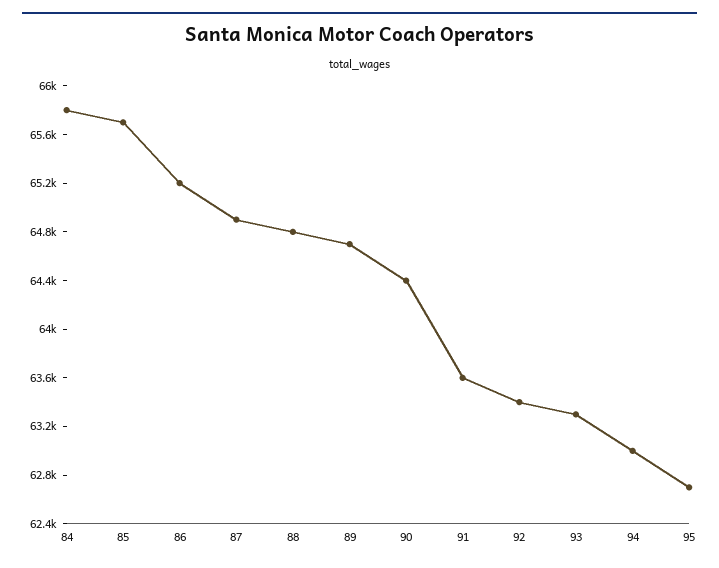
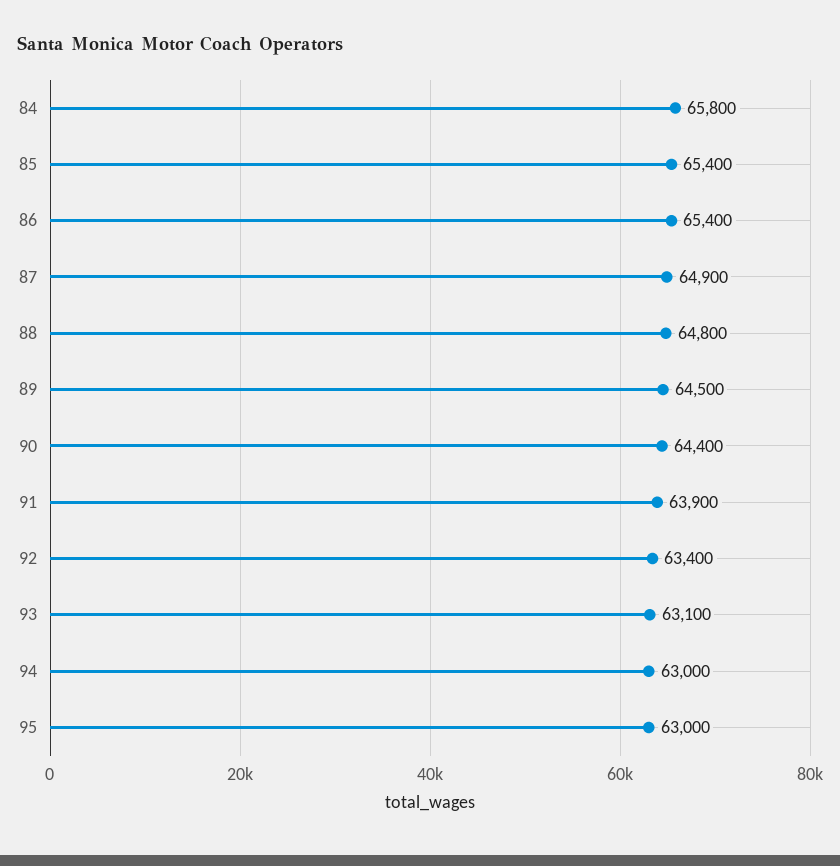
85: 65700 -> 65400
86: 65200 -> 65400
89: 64700 -> 64500
91: 63600 -> 63900
93: 63300 -> 63100
95: 62700 -> 63000

